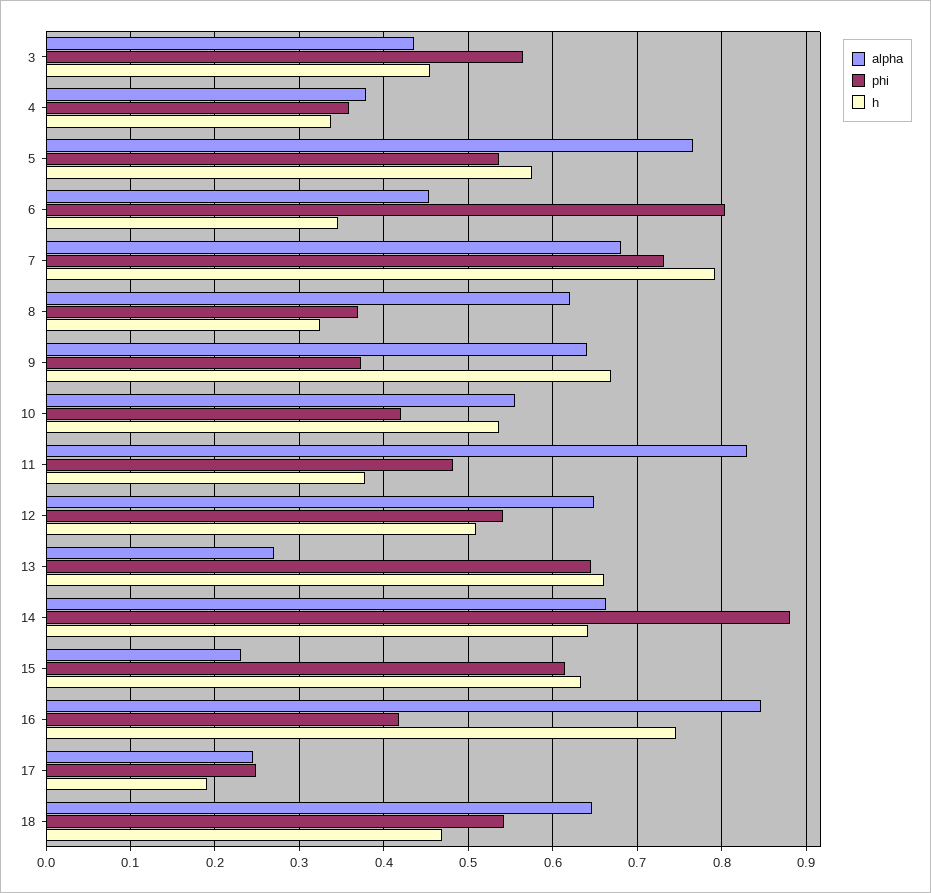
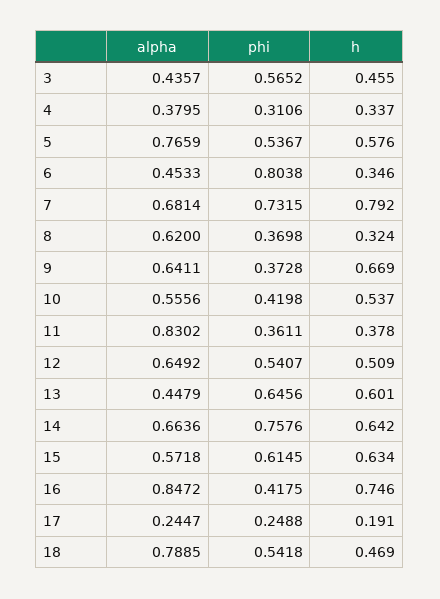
phi, 4: 0.36 -> 0.3106
phi, 11: 0.48 -> 0.3611
alpha, 13: 0.27 -> 0.4479
h, 13: 0.66 -> 0.601
phi, 14: 0.88 -> 0.7576
alpha, 15: 0.23 -> 0.5718
alpha, 18: 0.65 -> 0.7885

